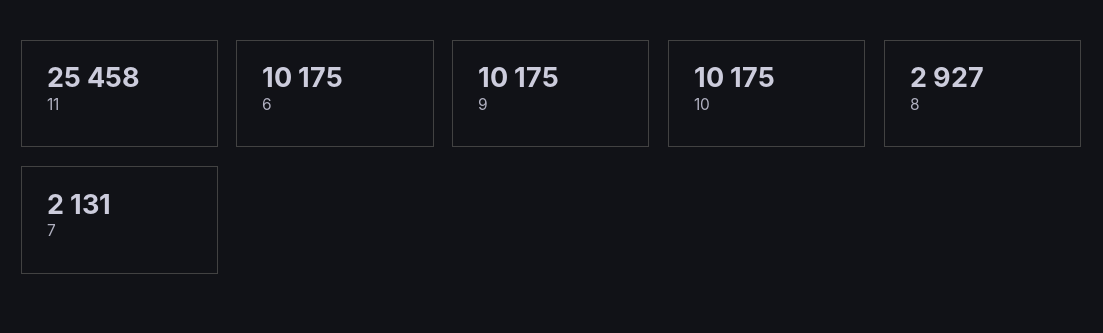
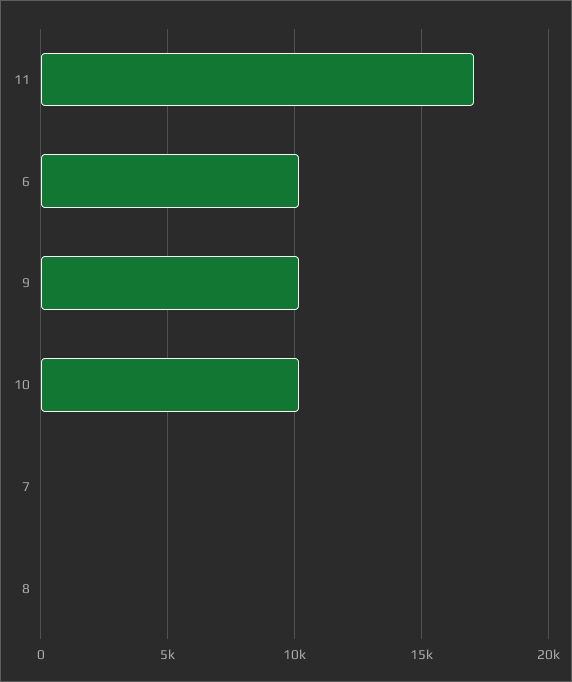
11: 25458 -> 17000
8: 2927 -> 0
7: 2131 -> 0

